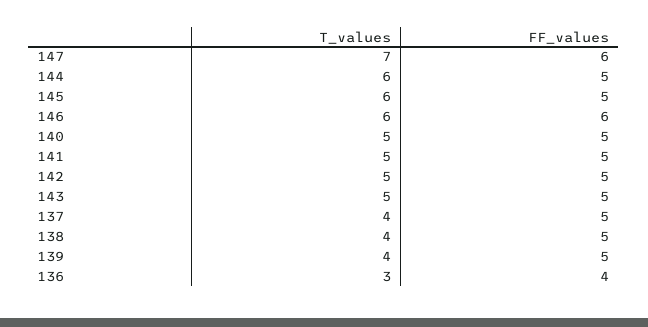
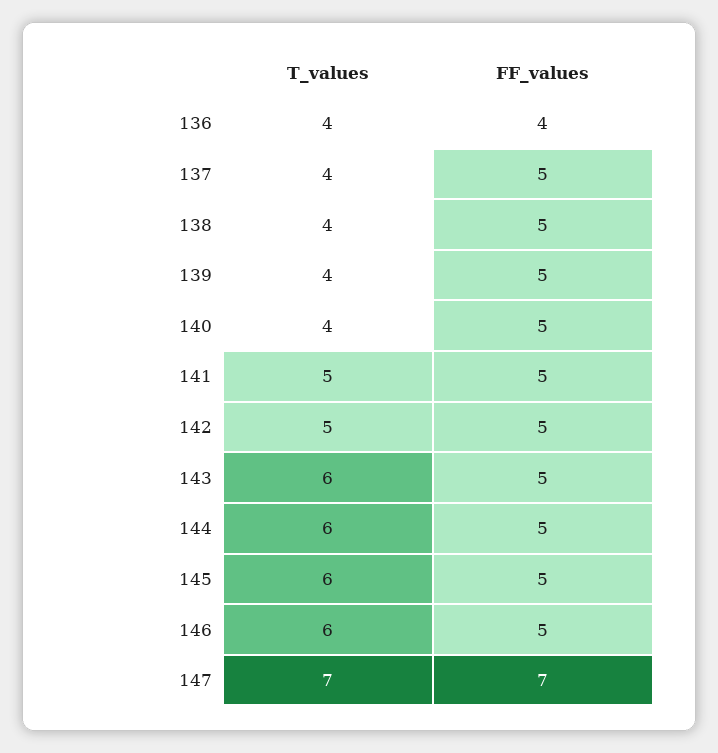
FF_values, 147: 6 -> 7
FF_values, 146: 6 -> 5
T_values, 140: 5 -> 4
T_values, 143: 5 -> 6
T_values, 136: 3 -> 4

